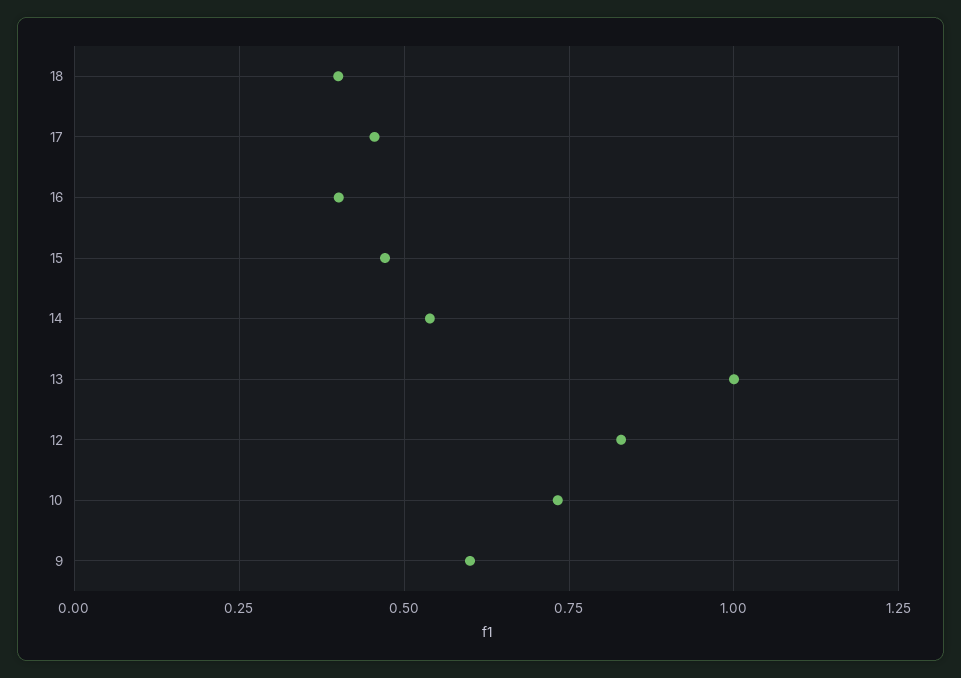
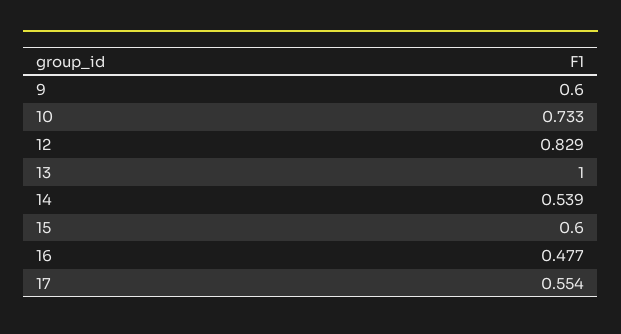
18: 0.4 -> none
17: 0.45 -> 0.554
16: 0.4 -> 0.477
15: 0.475 -> 0.6

